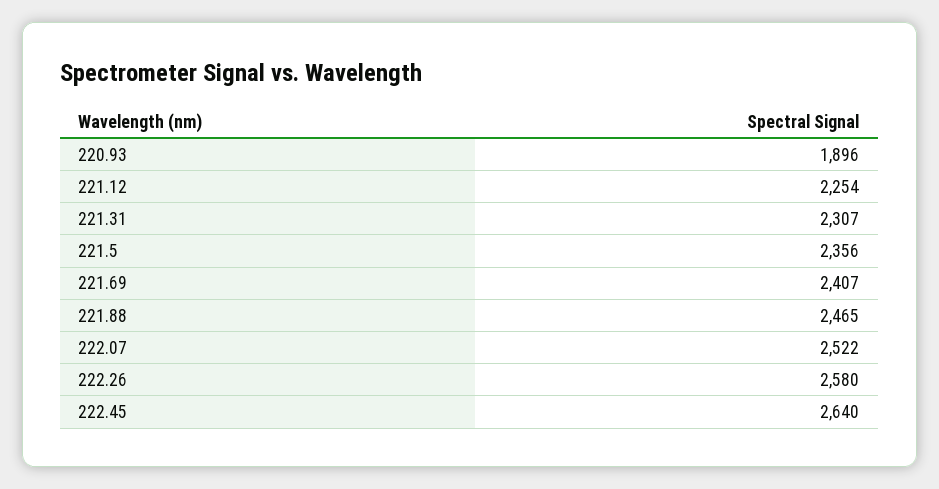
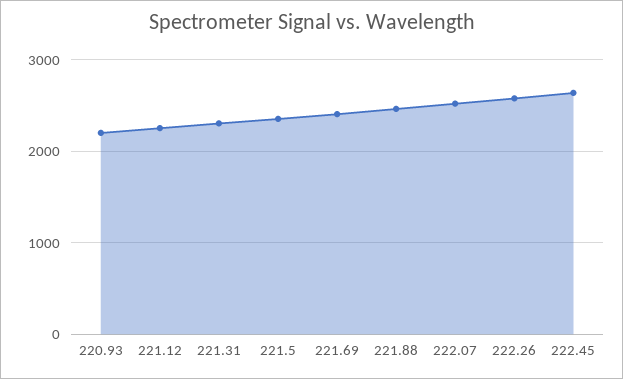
220.93: 1896 -> 2200

